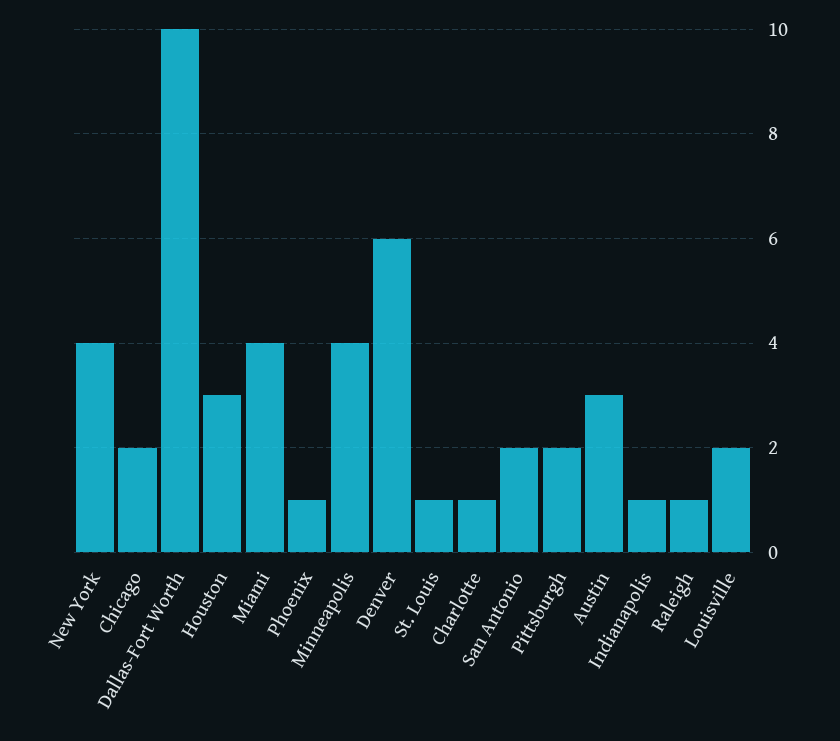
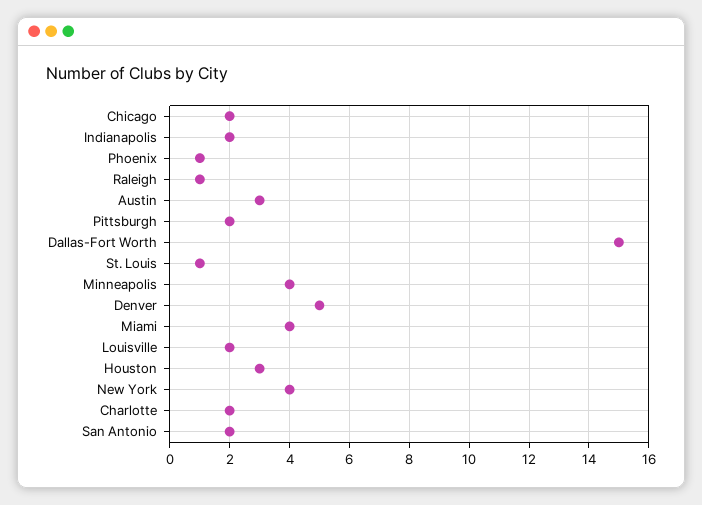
Dallas-Fort Worth: 10 -> 15
Denver: 6 -> 5
Charlotte: 1 -> 2
Indianapolis: 1 -> 2

